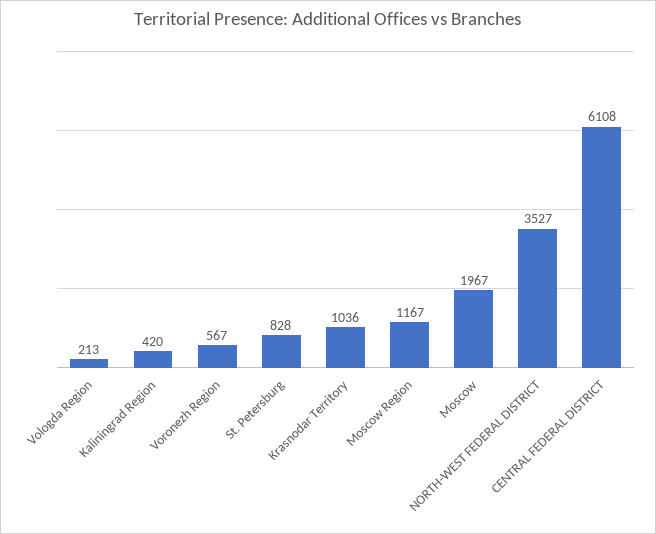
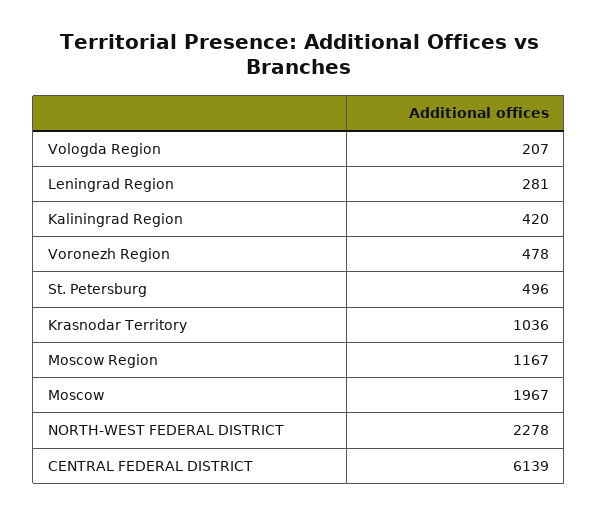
Vologda Region: 213 -> 207
Voronezh Region: 567 -> 478
St. Petersburg: 828 -> 496
NORTH-WEST FEDERAL DISTRICT: 3527 -> 2278
CENTRAL FEDERAL DISTRICT: 6108 -> 6139
Leningrad Region: none -> 281

